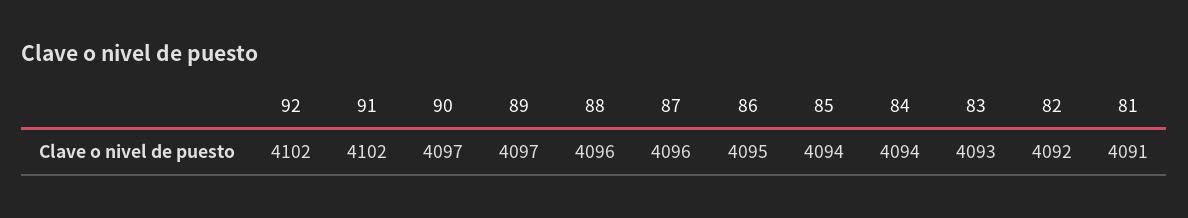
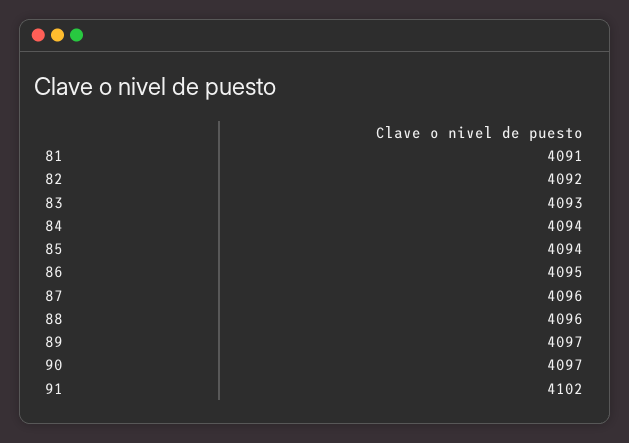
92: 4102 -> none

